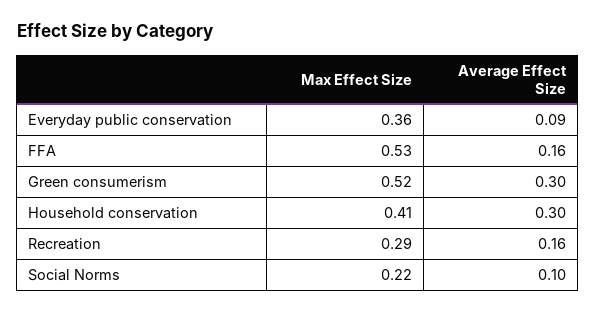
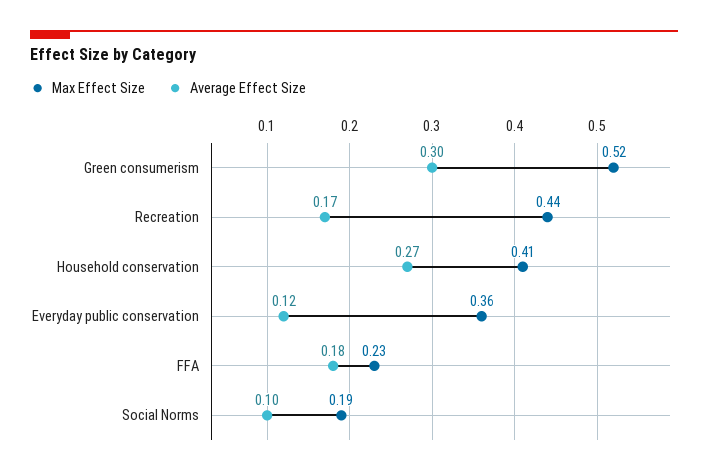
Average Effect Size, Everyday public conservation: 0.09 -> 0.12
Max Effect Size, FFA: 0.53 -> 0.23
Average Effect Size, FFA: 0.16 -> 0.18
Average Effect Size, Household conservation: 0.3 -> 0.27
Max Effect Size, Recreation: 0.29 -> 0.44
Average Effect Size, Recreation: 0.16 -> 0.17
Max Effect Size, Social Norms: 0.22 -> 0.19

